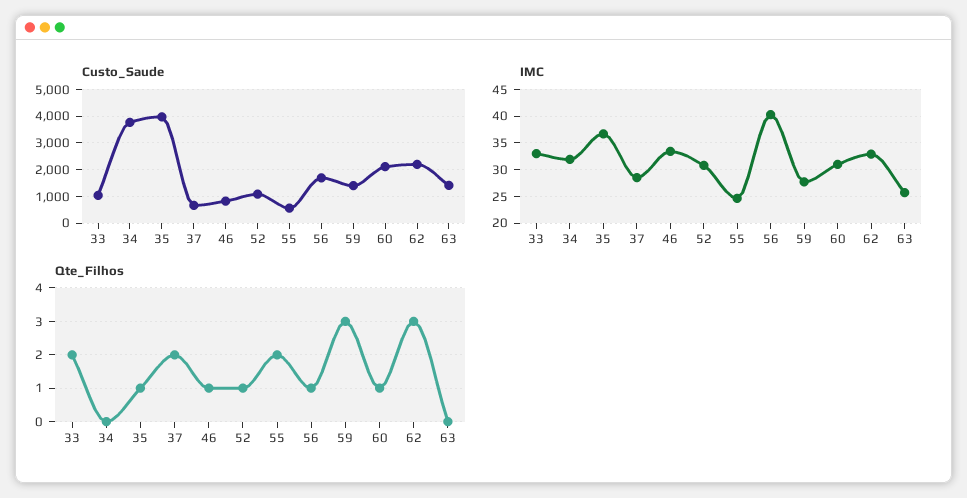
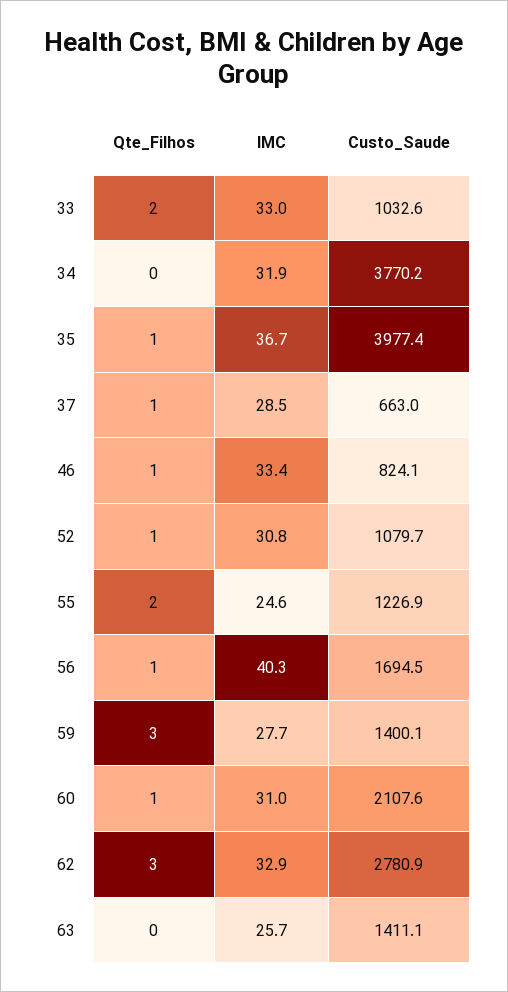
Custo_Saude, 55: 500 -> 1226.9
Custo_Saude, 62: 2250 -> 2780.9
Qte_Filhos, 37: 2 -> 1

